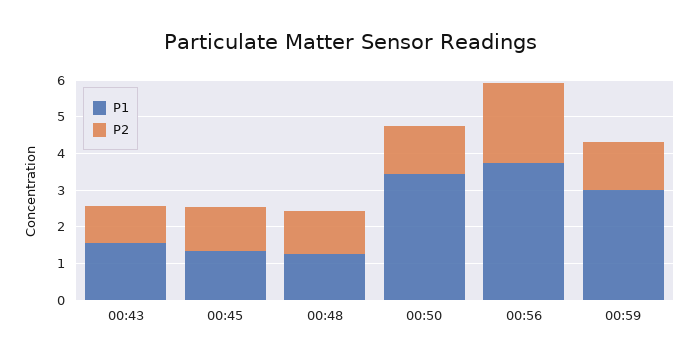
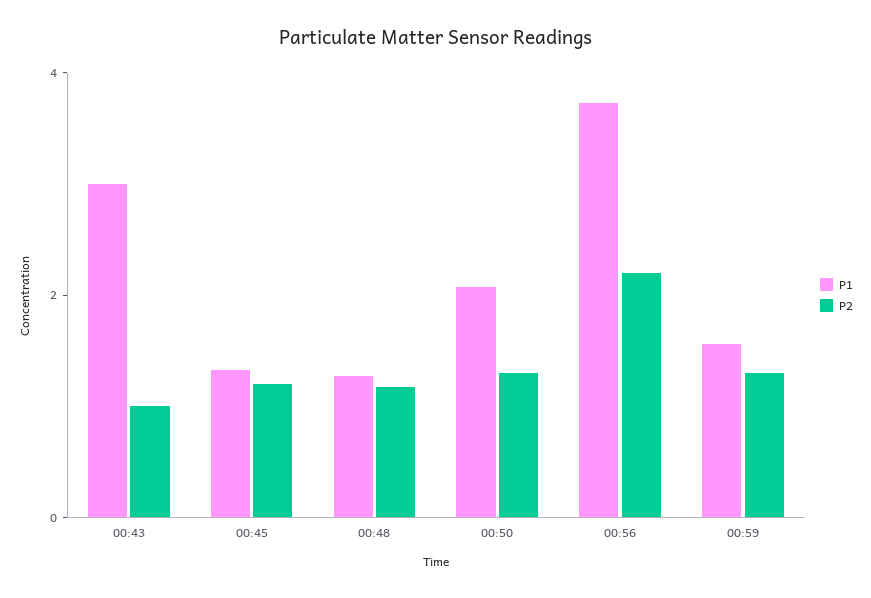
P1, 00:43: 1.5 -> 3
P1, 00:50: 3.5 -> 2
P1, 00:59: 3 -> 1.5

